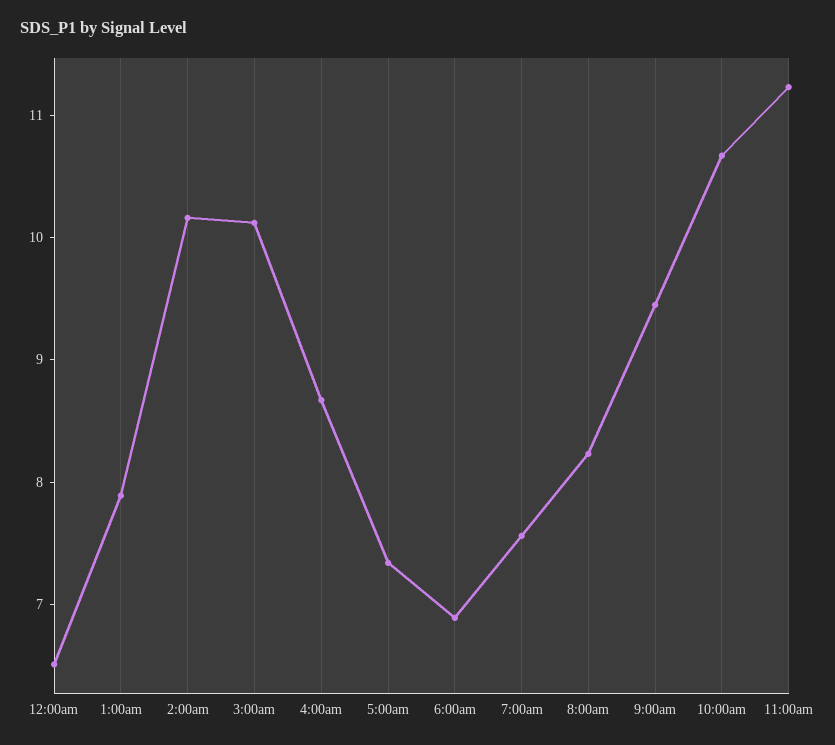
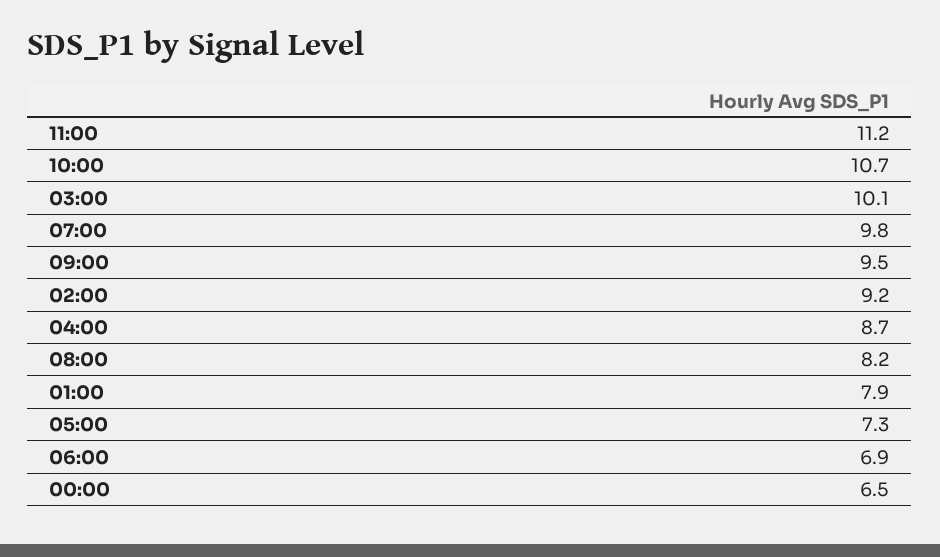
2:00am: 10.2 -> 9.2
7:00am: 7.6 -> 9.8

